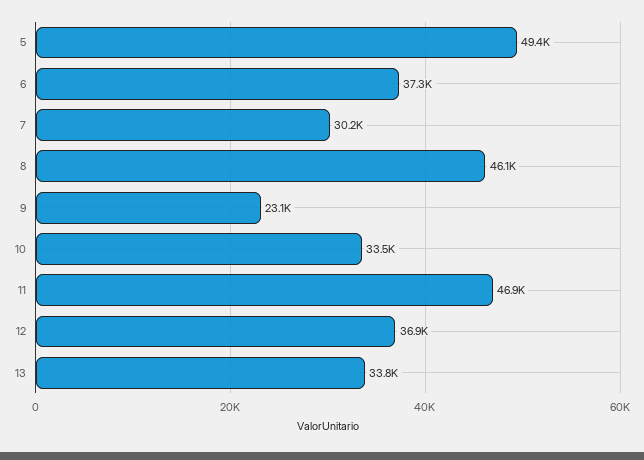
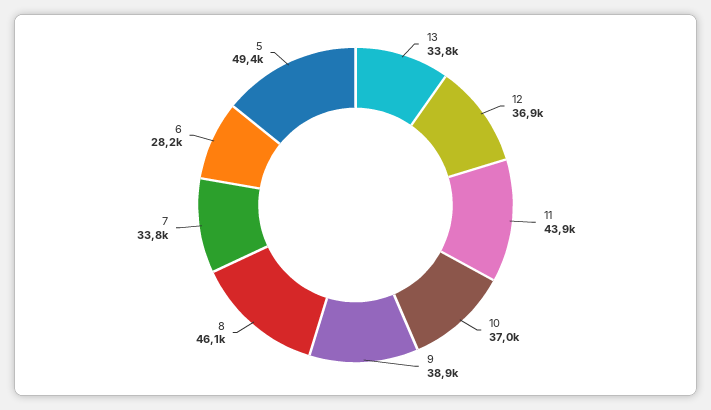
6: 37300 -> 28200
7: 30200 -> 33800
9: 23100 -> 38900
10: 33500 -> 37000
11: 46900 -> 43900

